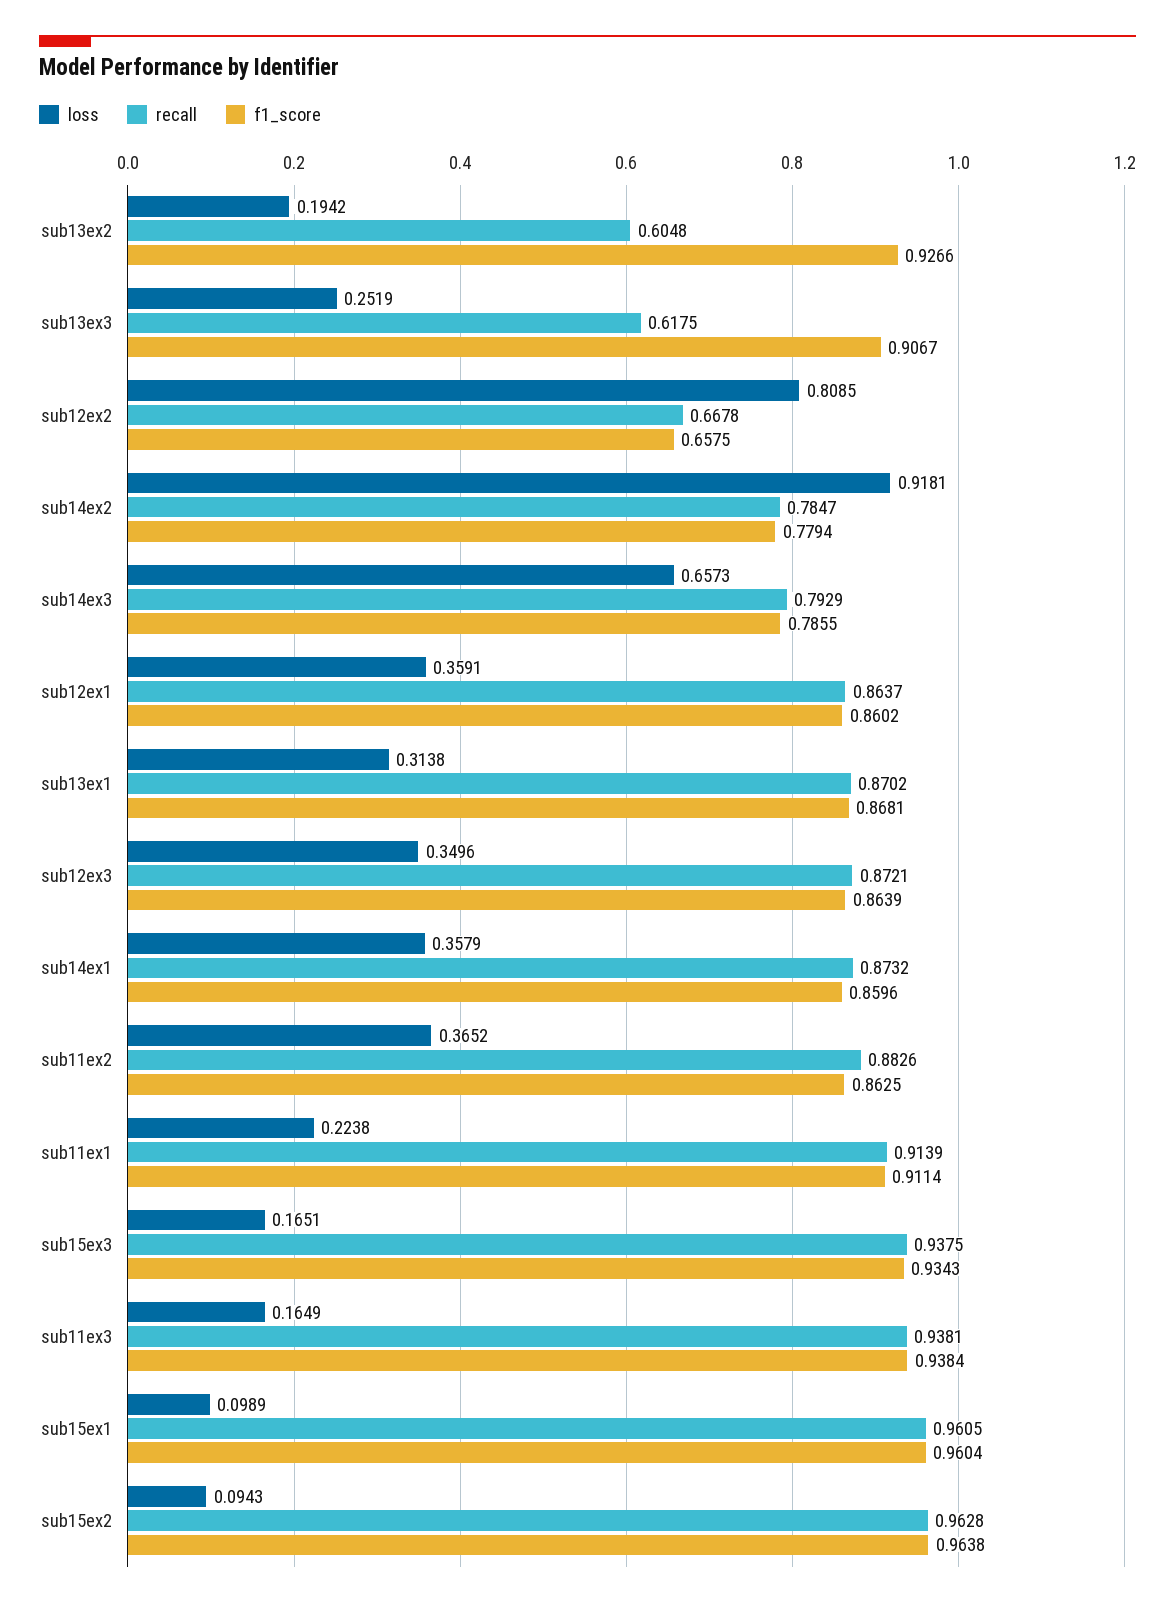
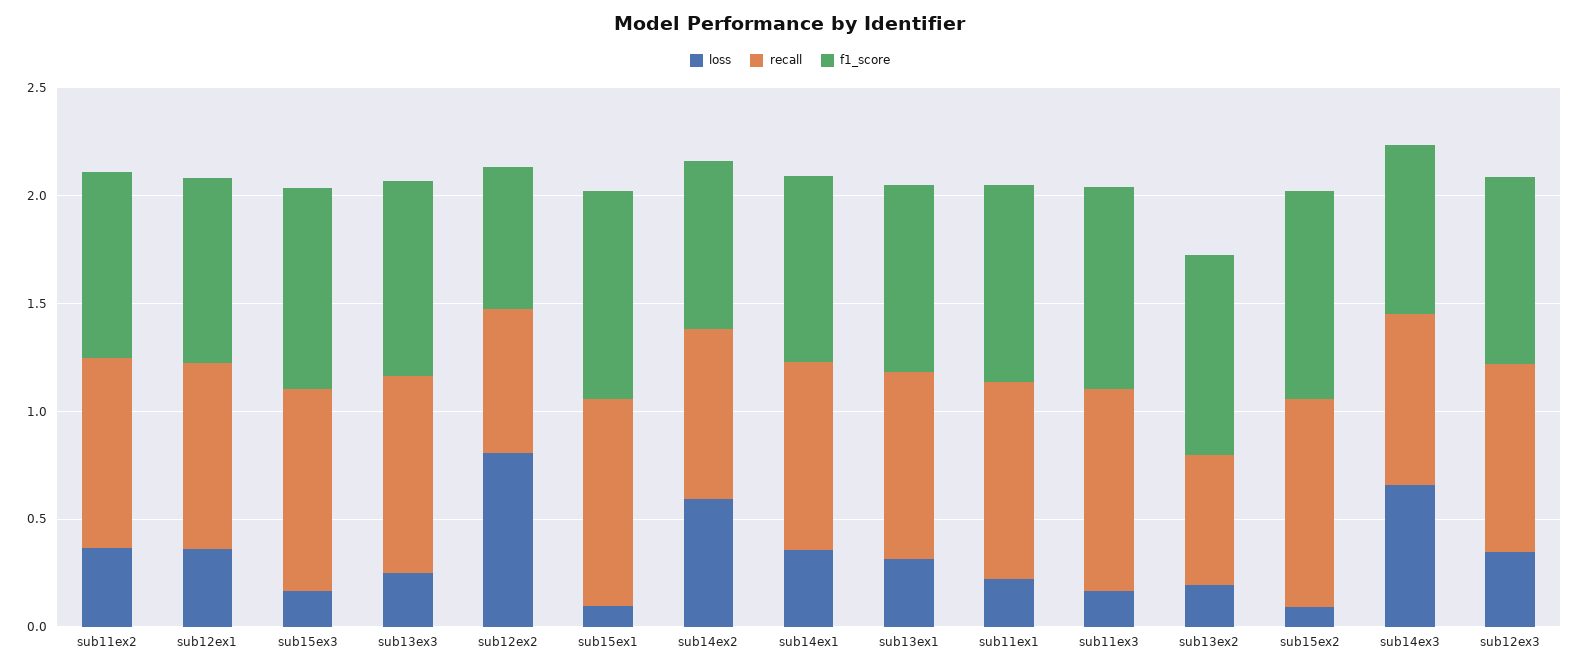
recall, sub13ex3: 0.6175 -> 0.9
loss, sub14ex2: 0.9181 -> 0.6

